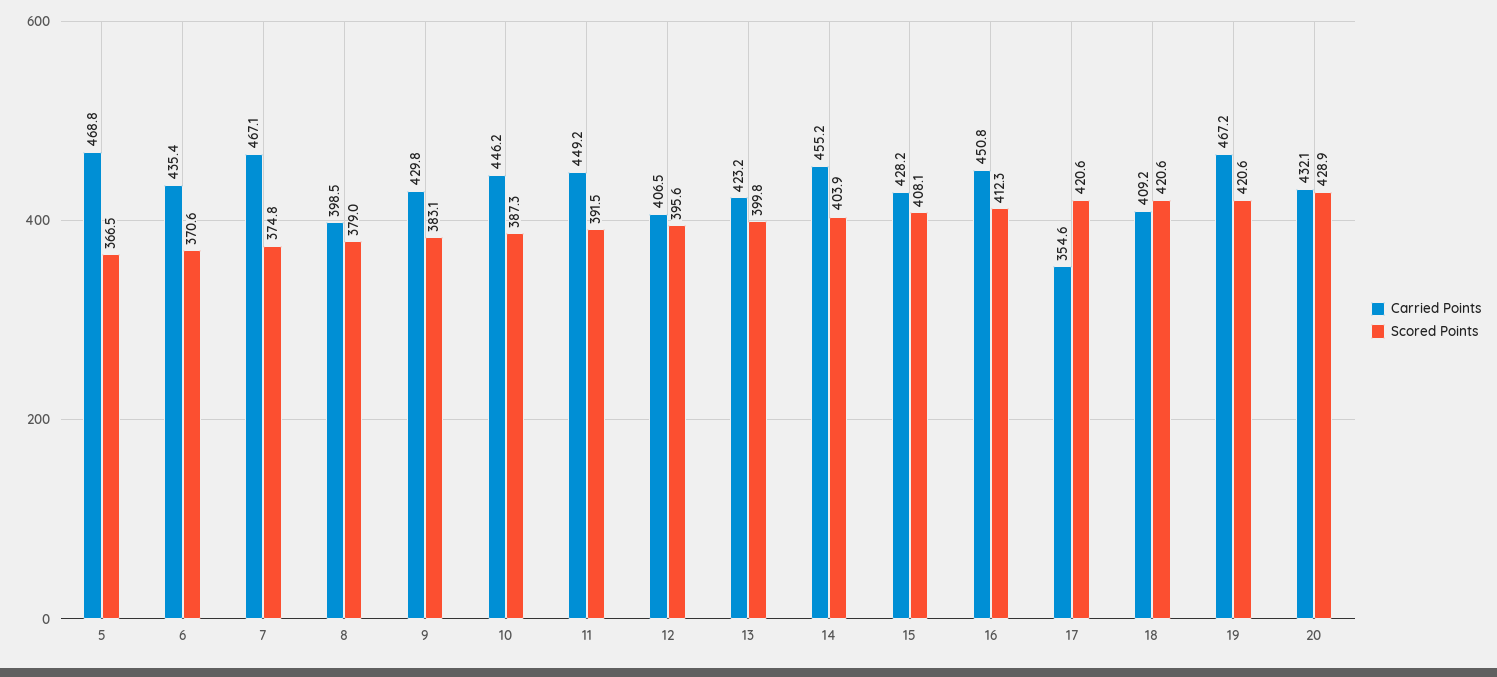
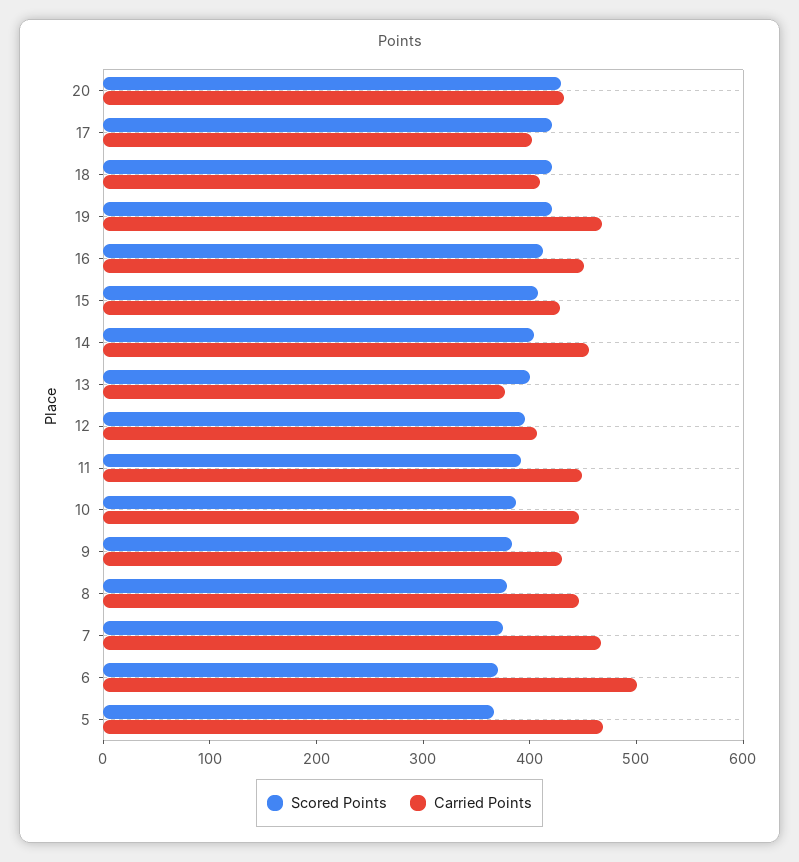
Carried Points, 6: 435.4 -> 500
Carried Points, 8: 398.5 -> 440
Carried Points, 13: 423.2 -> 380
Carried Points, 17: 354.6 -> 400

